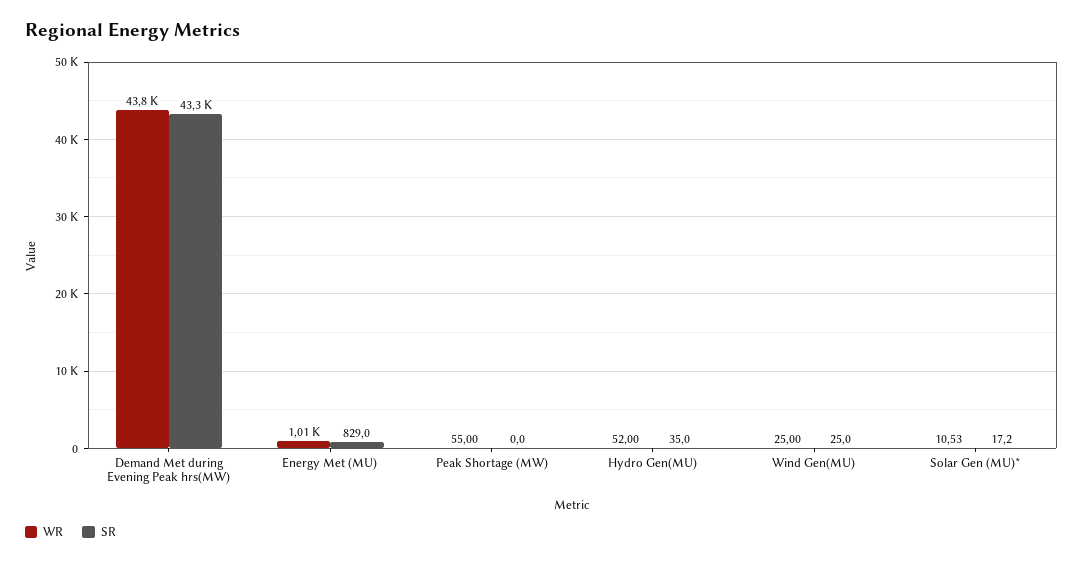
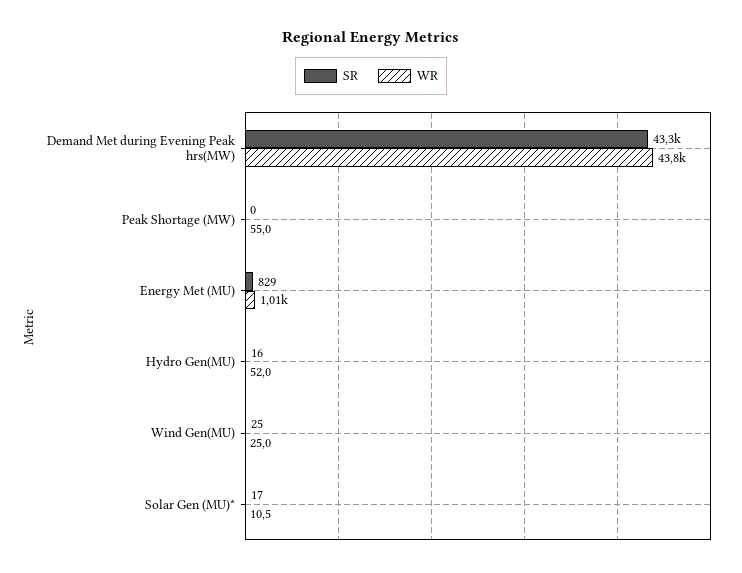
SR, Hydro Gen(MU): 35 -> 16

